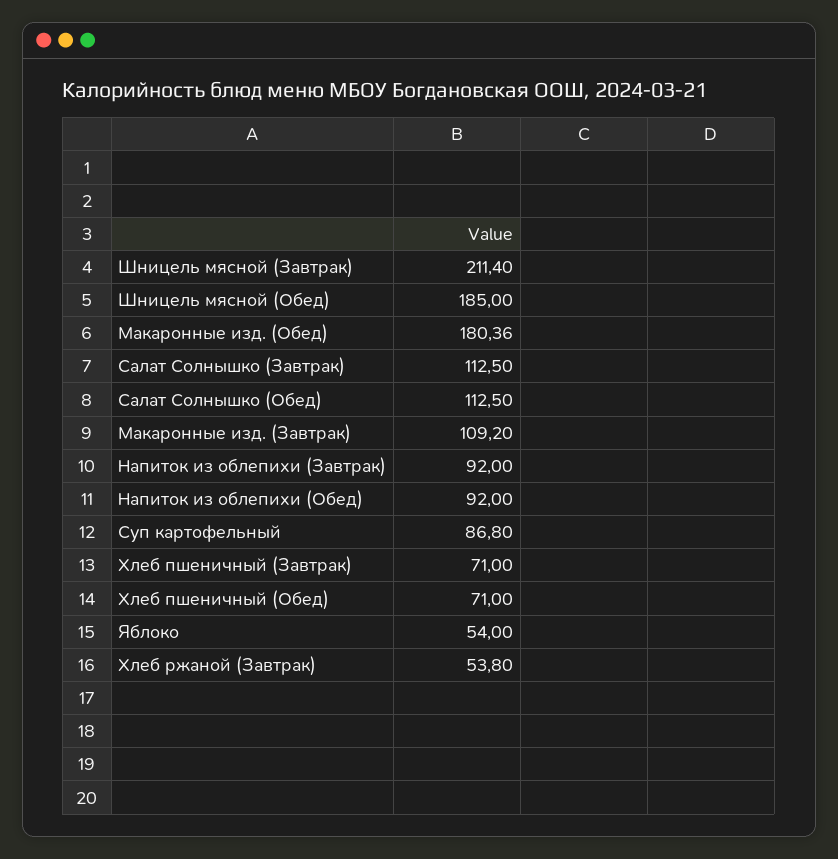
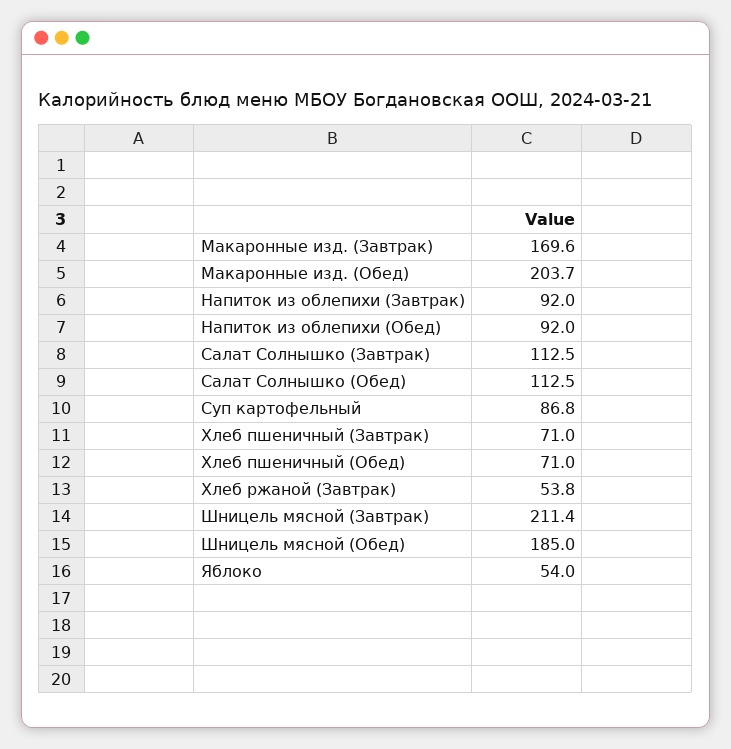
Макаронные изд. (Обед): 180.36 -> 203.7
Макаронные изд. (Завтрак): 109.2 -> 169.6

